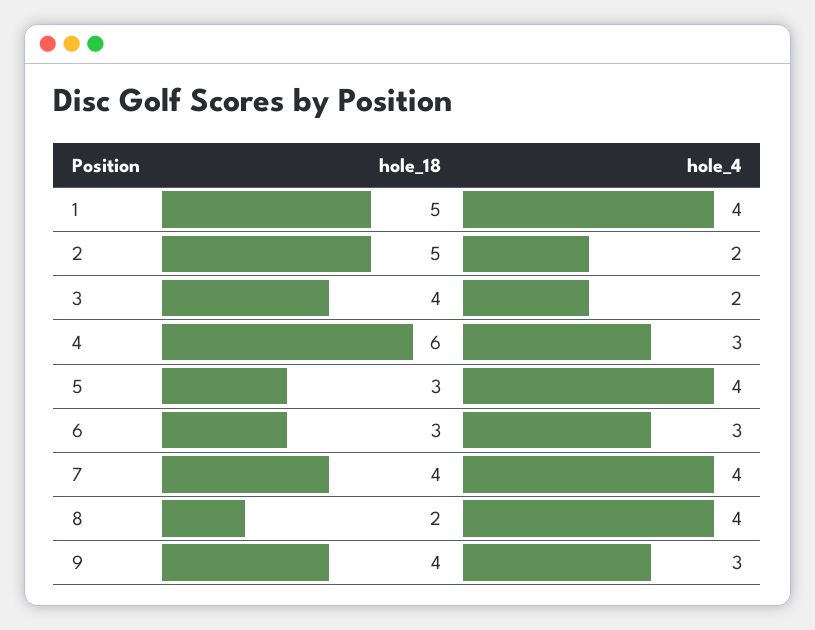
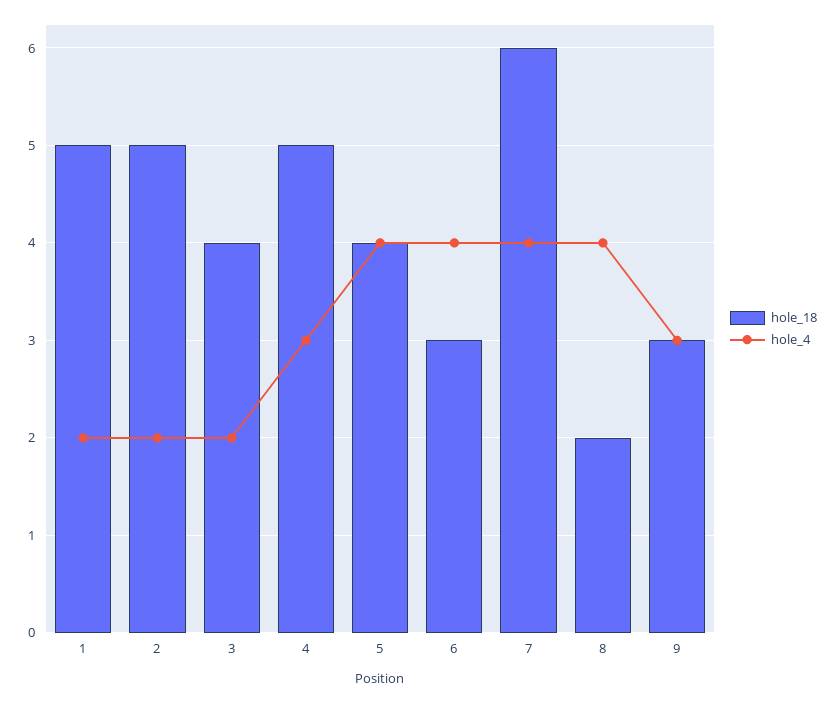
hole_4, 1: 4 -> 2
hole_18, 4: 6 -> 5
hole_18, 5: 3 -> 4
hole_4, 6: 3 -> 4
hole_18, 7: 4 -> 6
hole_18, 9: 4 -> 3

